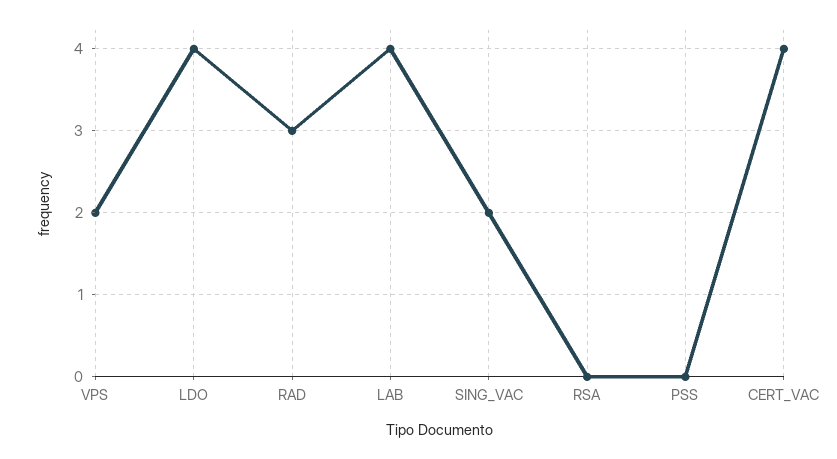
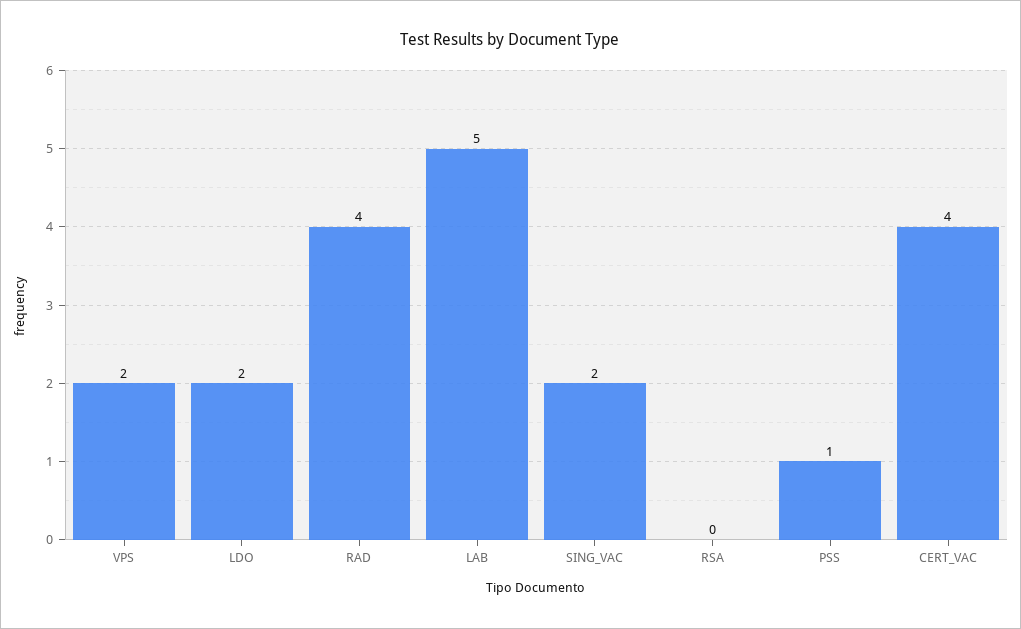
LDO: 4 -> 2
RAD: 3 -> 4
LAB: 4 -> 5
PSS: 0 -> 1

